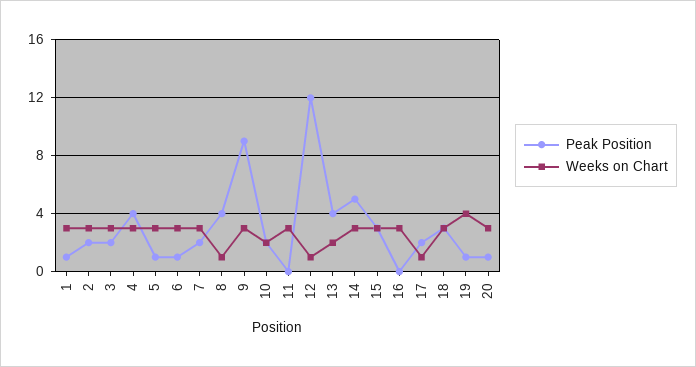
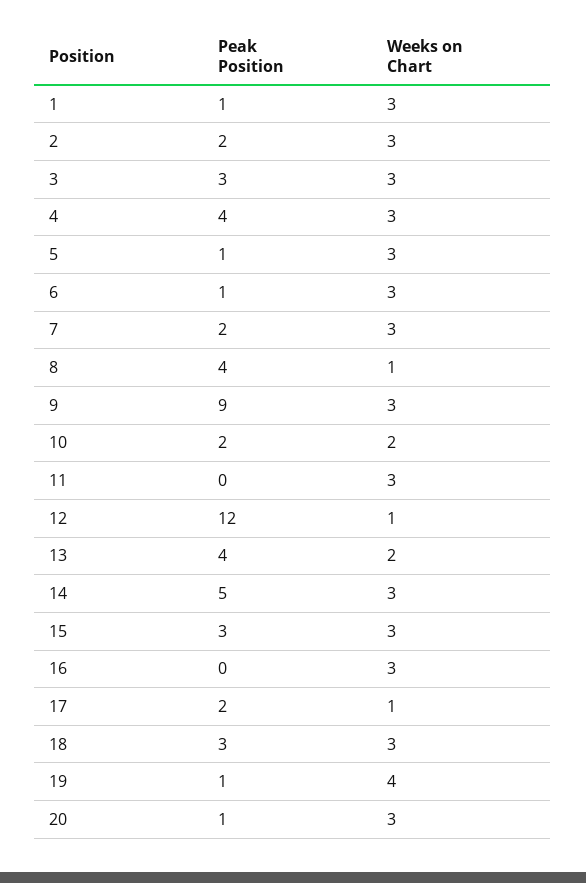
Peak Position, 3: 2 -> 3

